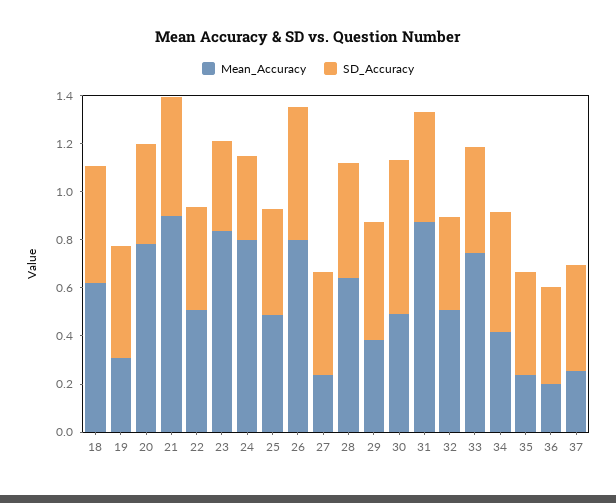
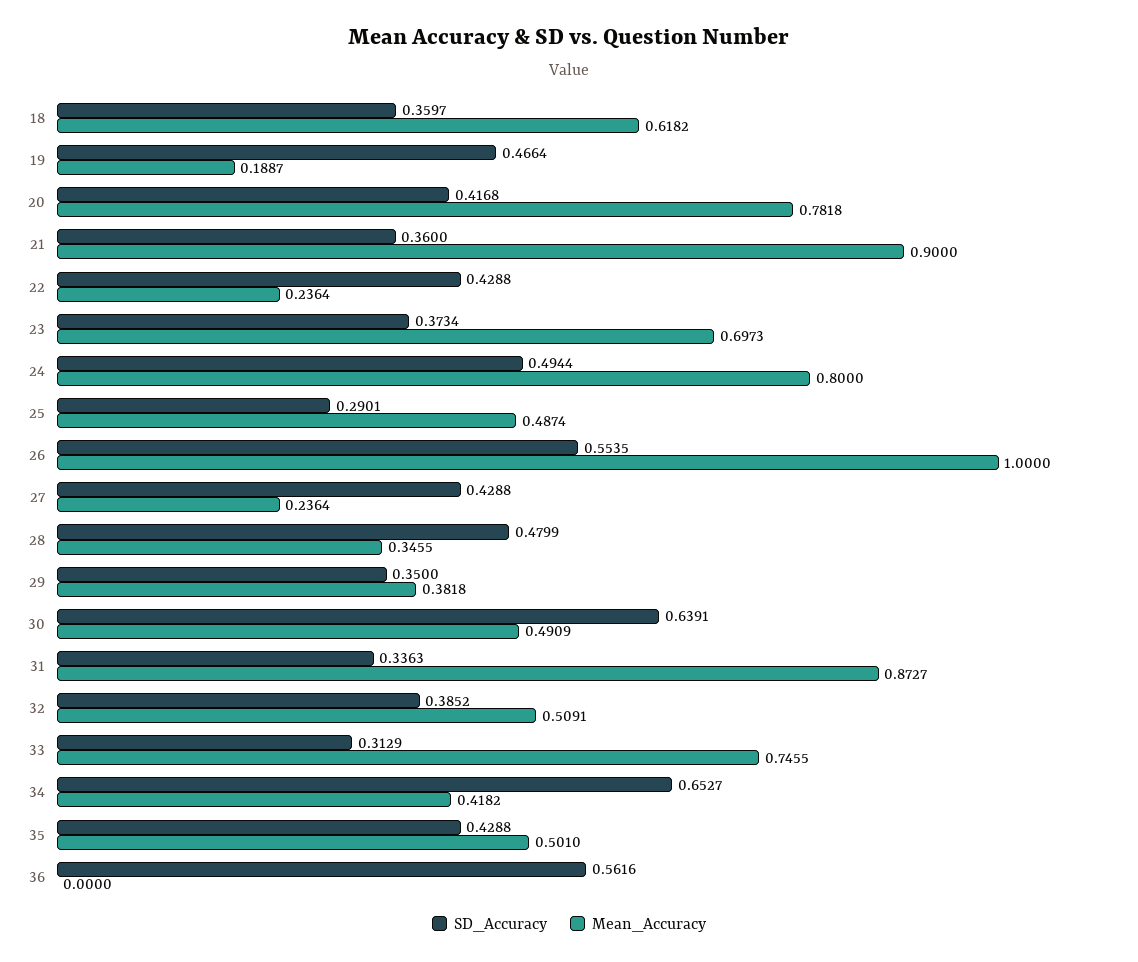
SD_Accuracy, 18: 0.5 -> 0.3597
Mean_Accuracy, 19: 0.3 -> 0.1887
SD_Accuracy, 21: 0.5 -> 0.36
Mean_Accuracy, 22: 0.5 -> 0.2364
Mean_Accuracy, 23: 0.85 -> 0.6973
SD_Accuracy, 24: 0.35 -> 0.4944
SD_Accuracy, 25: 0.45 -> 0.2901
Mean_Accuracy, 26: 0.8 -> 1
Mean_Accuracy, 28: 0.65 -> 0.3455
SD_Accuracy, 29: 0.5 -> 0.35
SD_Accuracy, 31: 0.45 -> 0.3363
SD_Accuracy, 33: 0.45 -> 0.3129
SD_Accuracy, 34: 0.5 -> 0.6527
Mean_Accuracy, 35: 0.25 -> 0.501
Mean_Accuracy, 36: 0.2 -> 0
SD_Accuracy, 36: 0.4 -> 0.5616
Mean_Accuracy, 37: 0.25 -> none
SD_Accuracy, 37: 0.45 -> none

